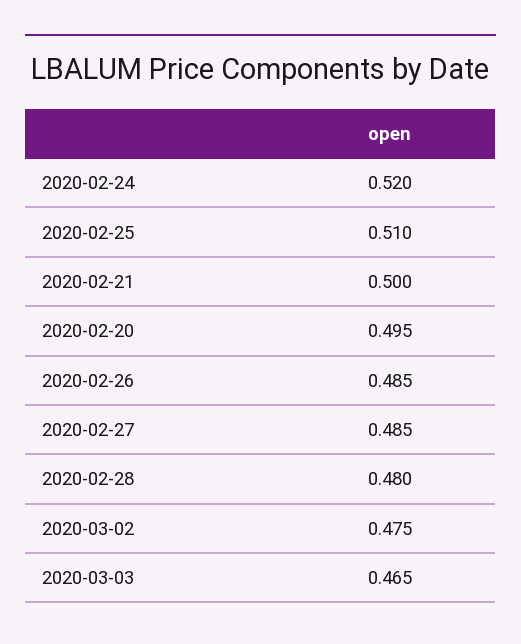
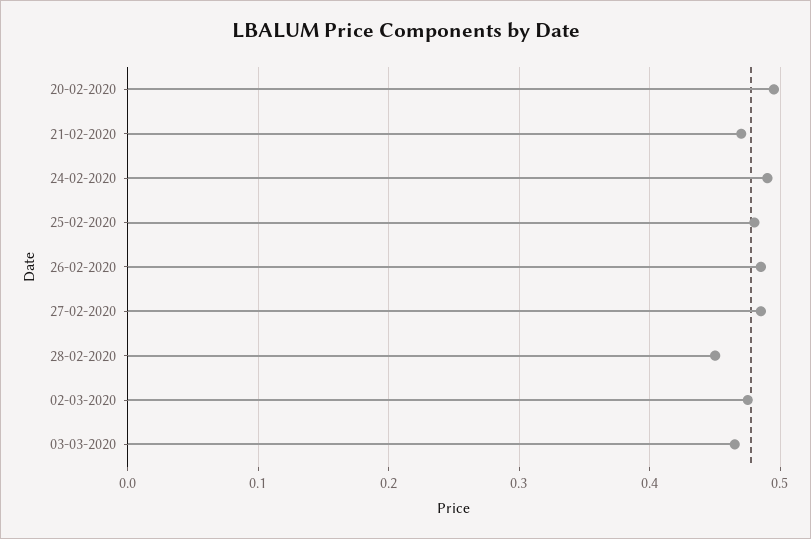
2020-02-24: 0.52 -> 0.49
2020-02-25: 0.51 -> 0.48
2020-02-21: 0.5 -> 0.47
2020-02-28: 0.48 -> 0.45

